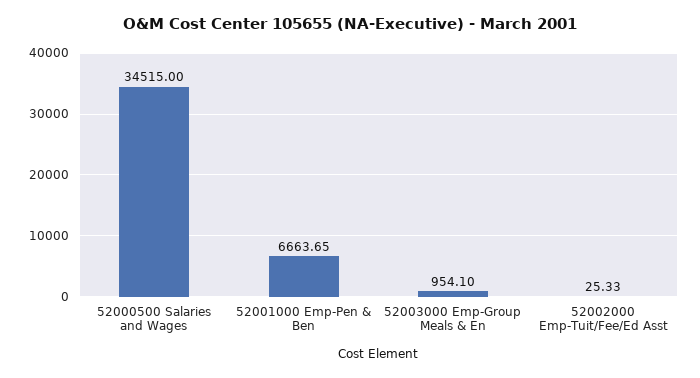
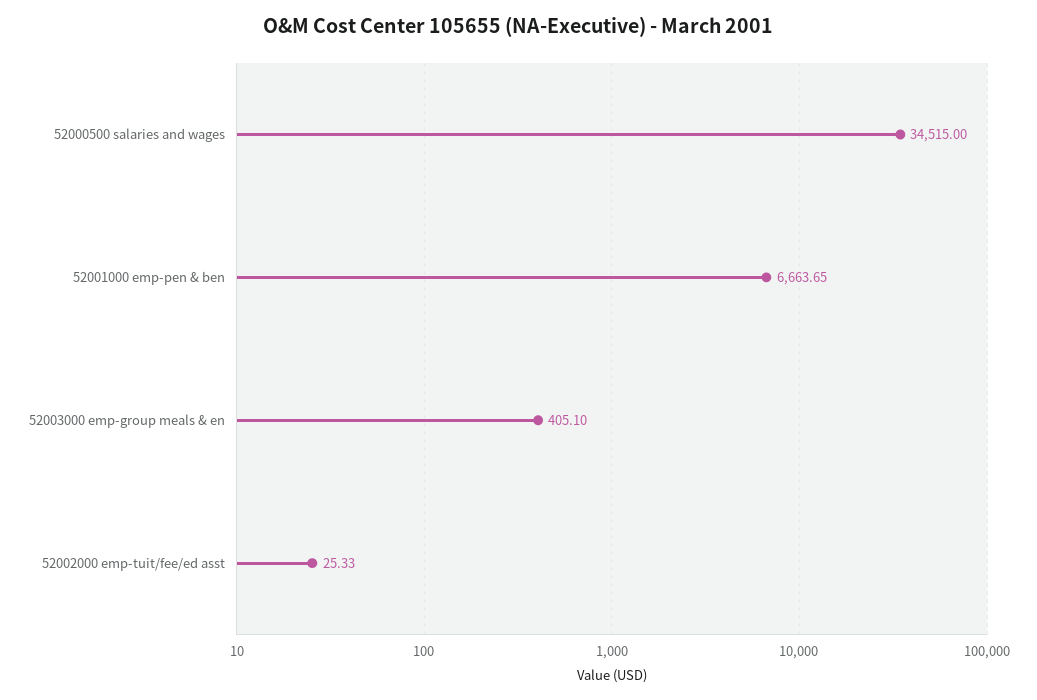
52003000 Emp-Group Meals & En: 954.1 -> 405.1

